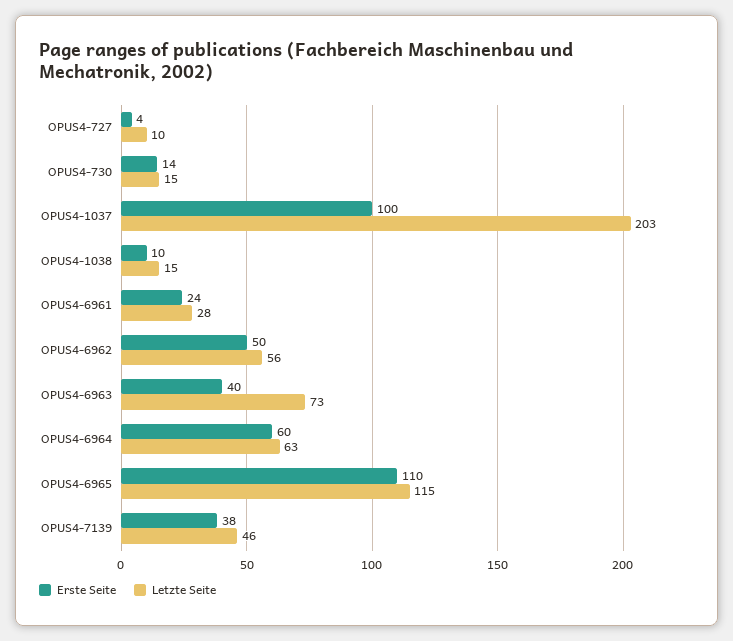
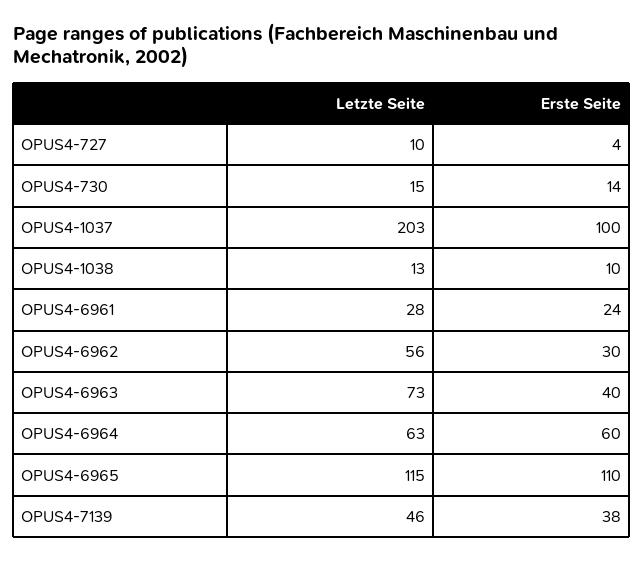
Letzte Seite, OPUS4-1038: 15 -> 13
Erste Seite, OPUS4-6962: 50 -> 30

